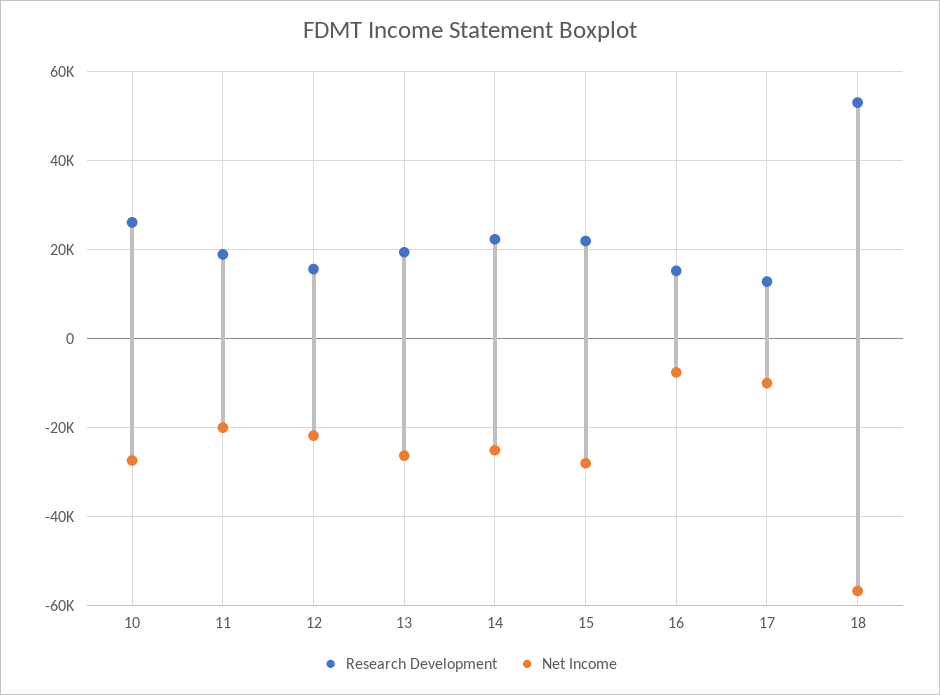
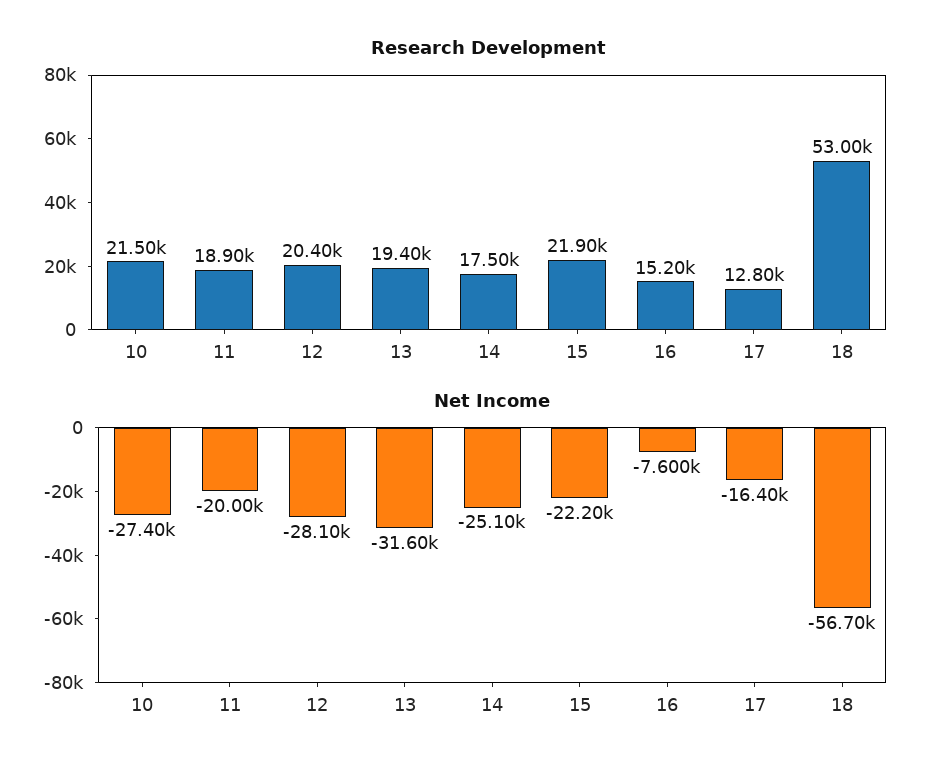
Research Development, 10: 26000 -> 21500
Research Development, 12: 16000 -> 20400
Net Income, 12: -22000 -> -28100
Net Income, 13: -26000 -> -31600
Research Development, 14: 22000 -> 17500
Net Income, 15: -28000 -> -22200
Net Income, 17: -10000 -> -16400

